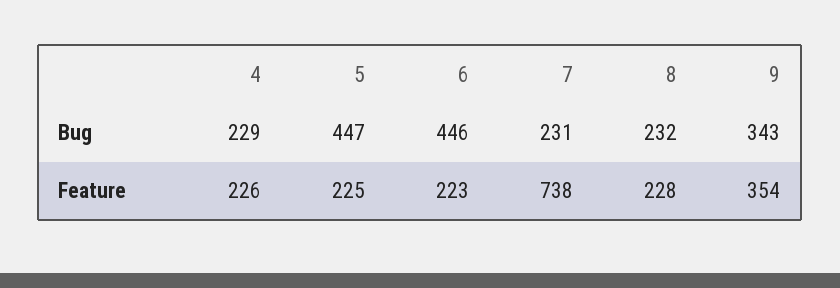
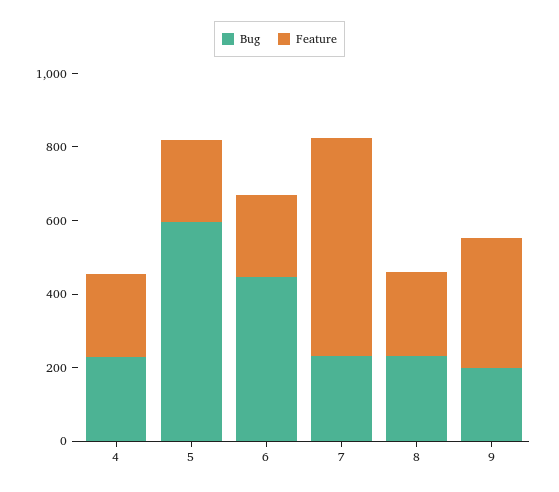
Bug, 5: 447 -> 600
Bug, 9: 343 -> 200
Feature, 7: 738 -> 600

